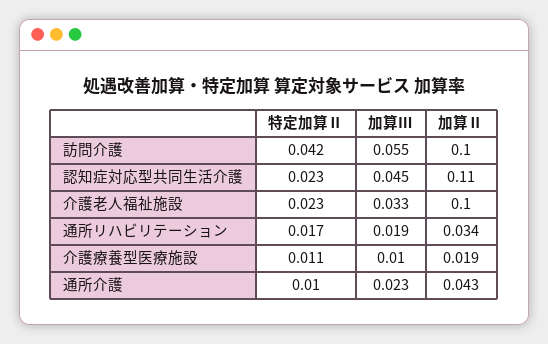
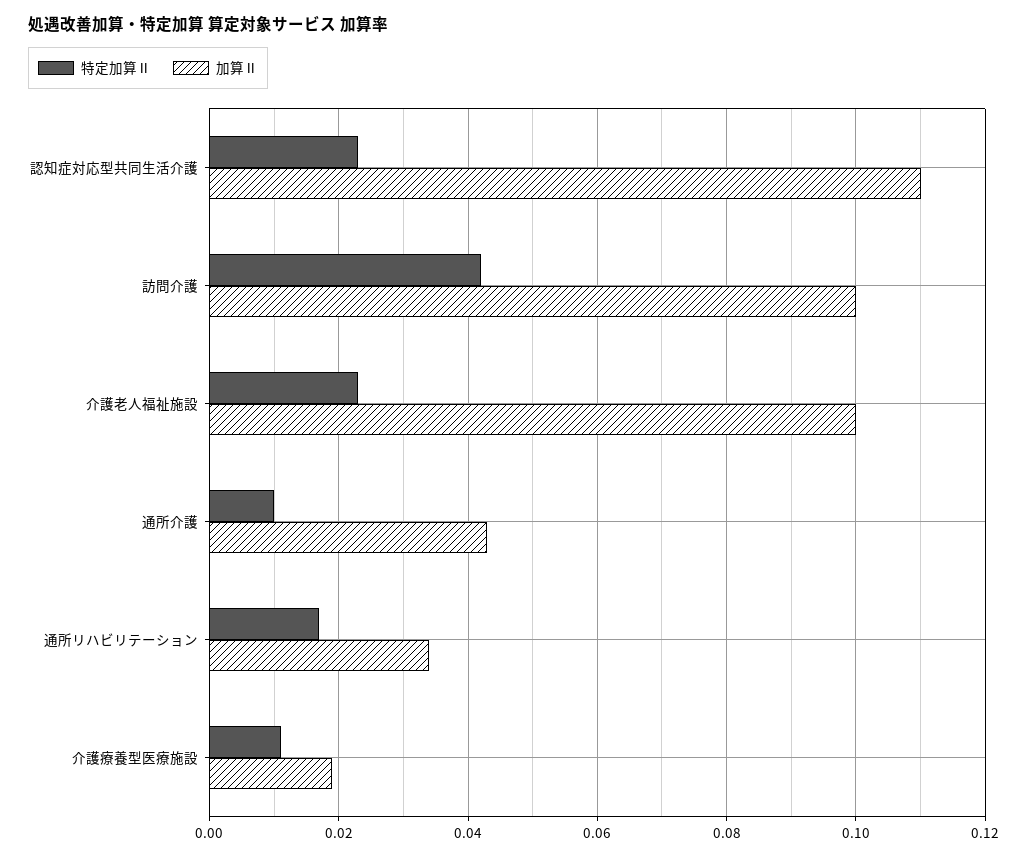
加算Ⅲ, 訪問介護: 0.055 -> none
加算Ⅲ, 認知症対応型共同生活介護: 0.045 -> none
加算Ⅲ, 介護老人福祉施設: 0.033 -> none
加算Ⅲ, 通所リハビリテーション: 0.019 -> none
加算Ⅲ, 介護療養型医療施設: 0.01 -> none
加算Ⅲ, 通所介護: 0.023 -> none

